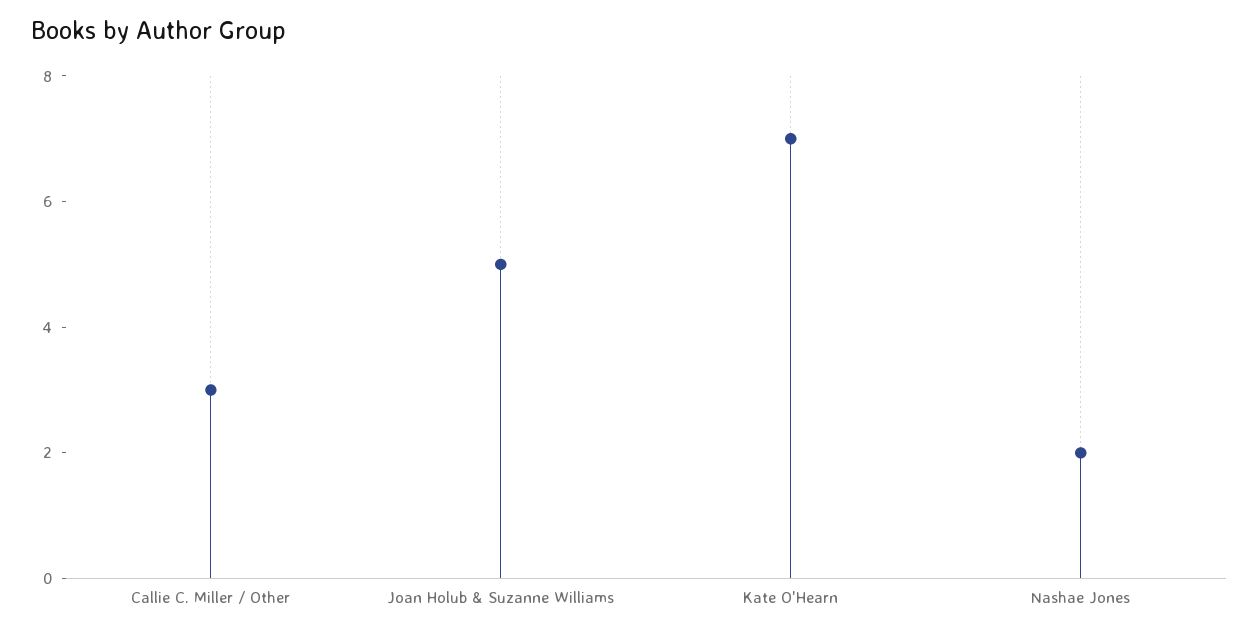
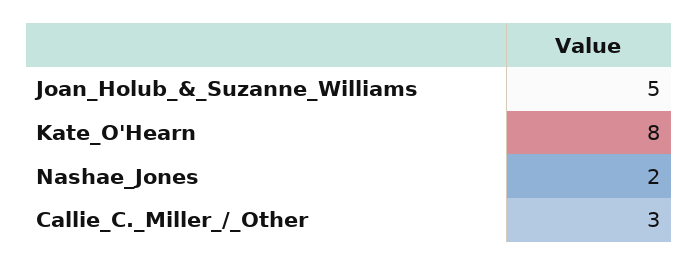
Kate O'Hearn: 7 -> 8

